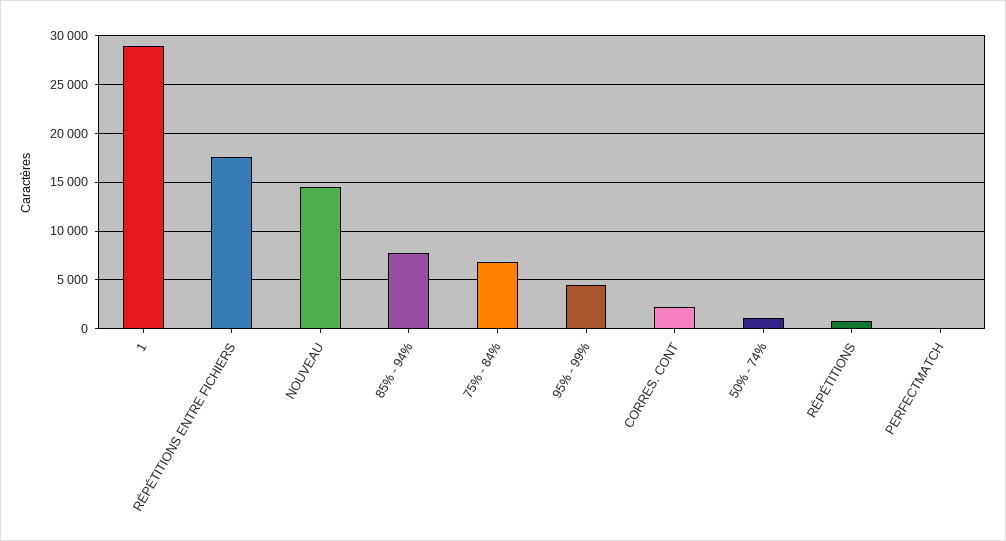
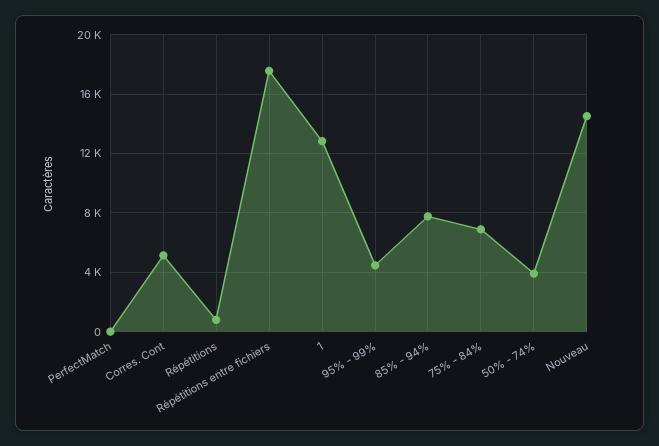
1: 29000 -> 13000
CORRES. CONT: 2000 -> 5000
50% - 74%: 1000 -> 4000

